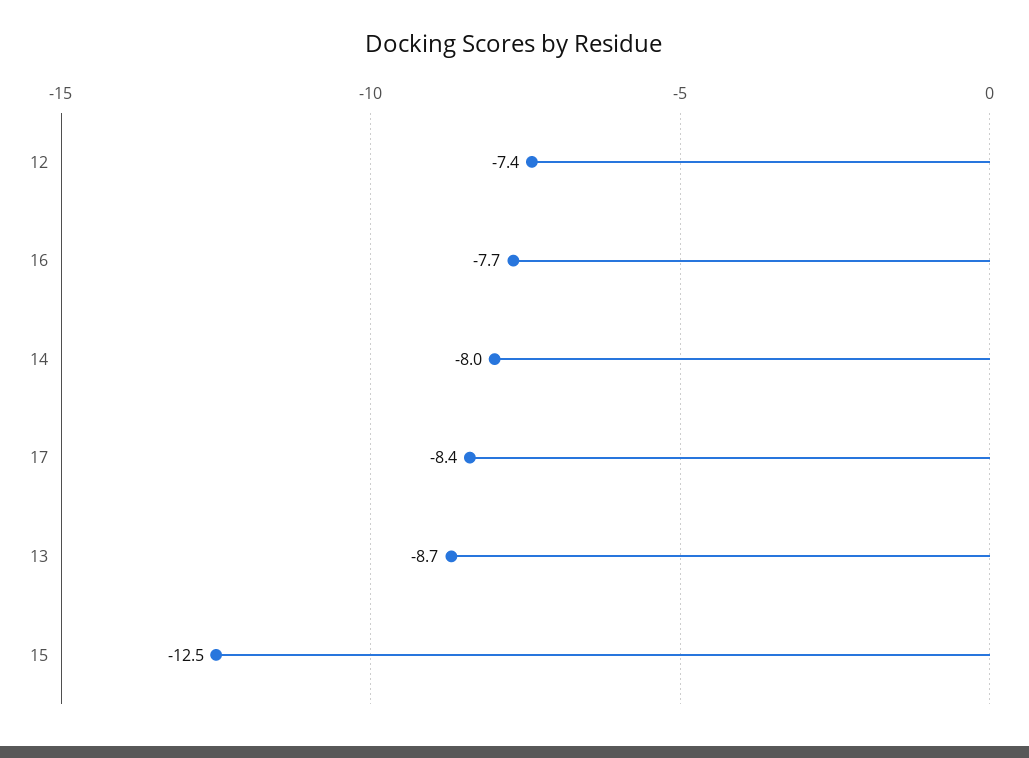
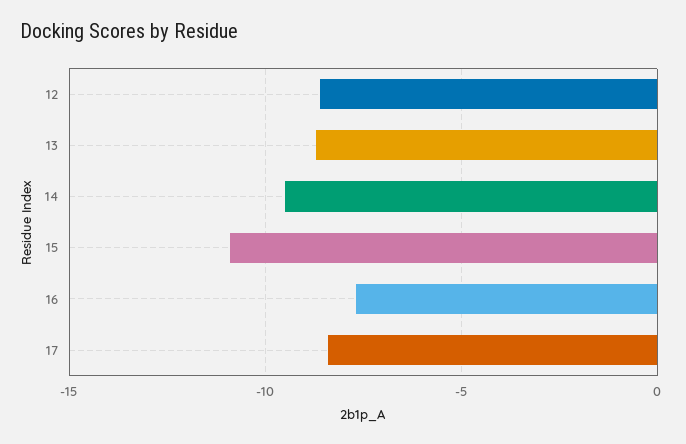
12: -7.4 -> -8.5
14: -8 -> -9.5
15: -12.5 -> -11

